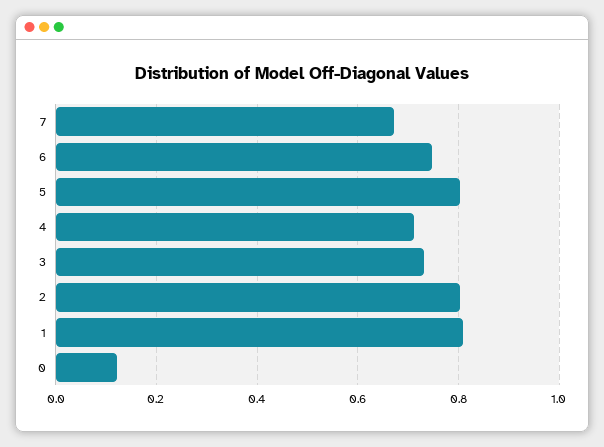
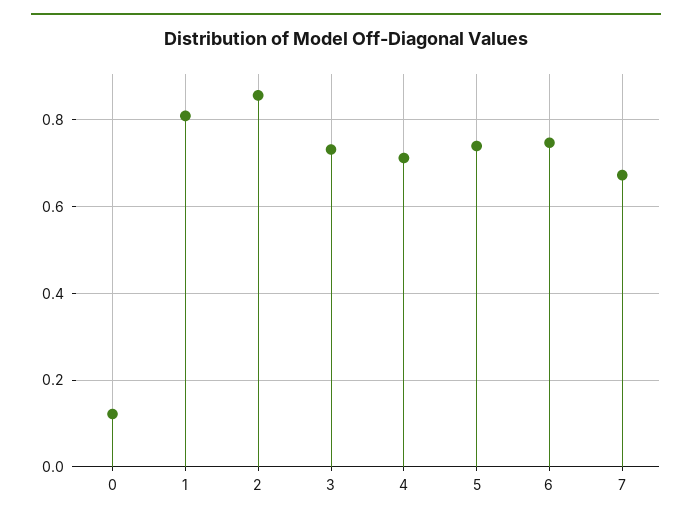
5: 0.8 -> 0.74
2: 0.8 -> 0.86

